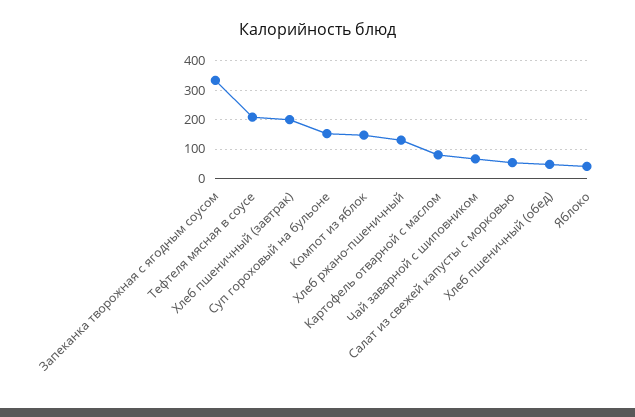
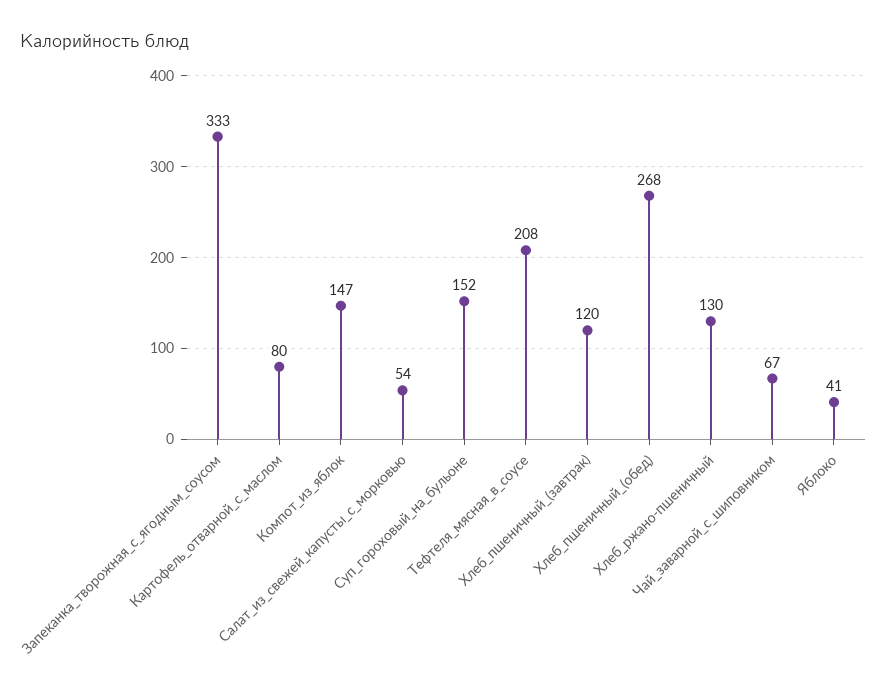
Хлеб пшеничный (завтрак): 200 -> 120
Хлеб пшеничный (обед): 50 -> 268

